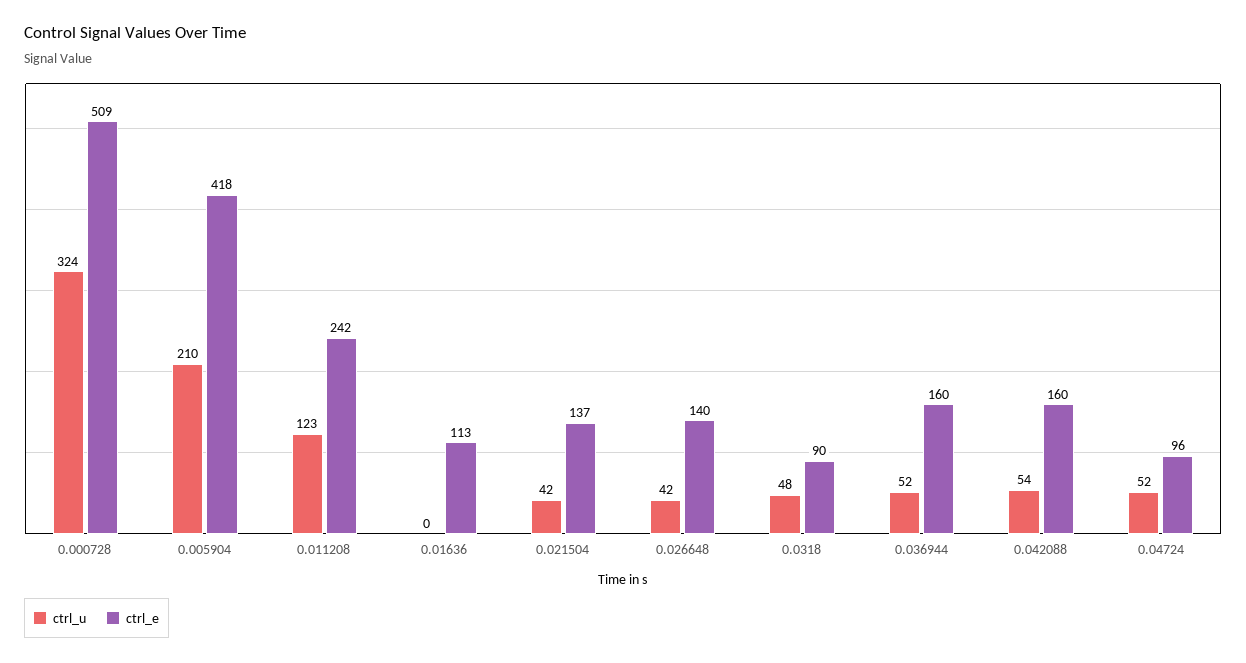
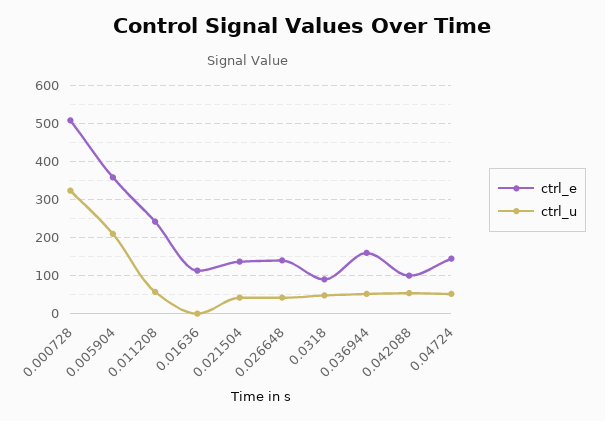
ctrl_e, 0.005904: 418 -> 360
ctrl_u, 0.011208: 123 -> 60
ctrl_e, 0.042088: 160 -> 100
ctrl_e, 0.04724: 96 -> 140

